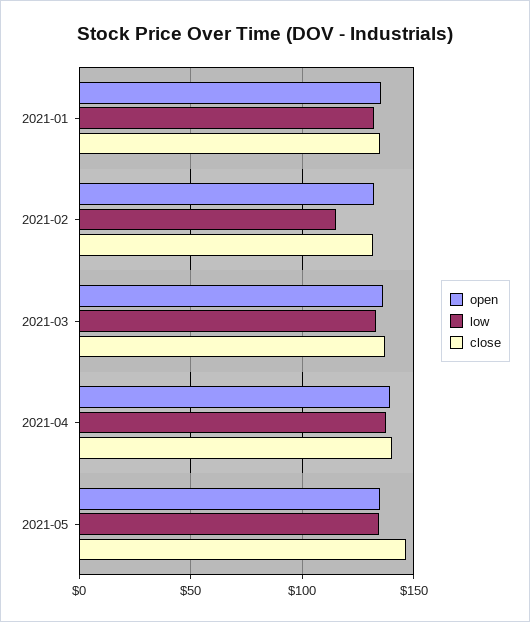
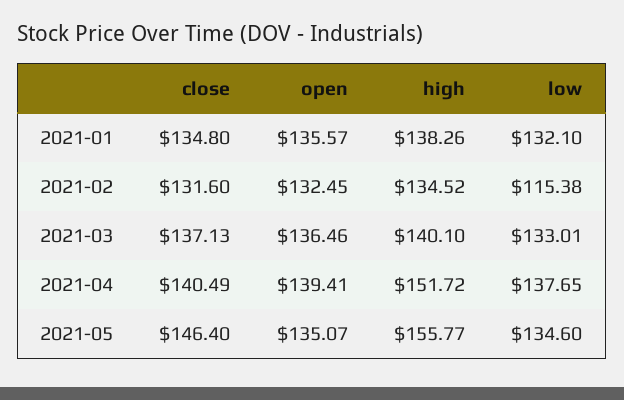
high, 2021-01: none -> 138.26
high, 2021-02: none -> 134.52
high, 2021-03: none -> 140.1
high, 2021-04: none -> 151.72
high, 2021-05: none -> 155.77

